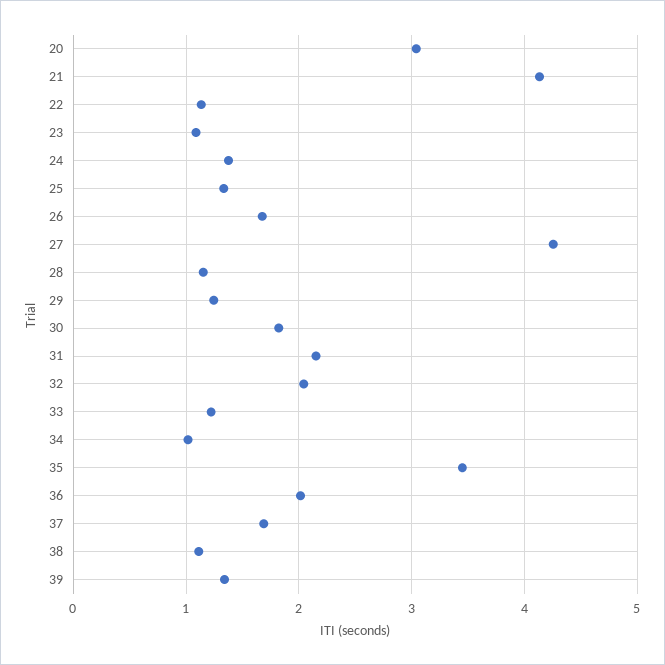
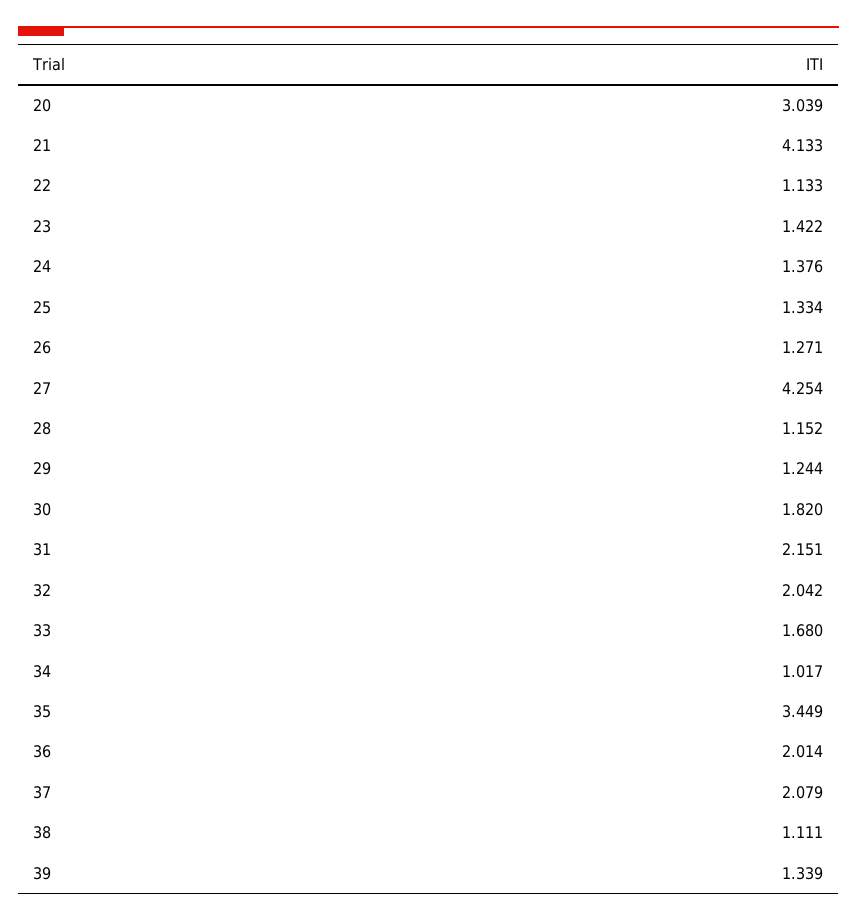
23: 1.1 -> 1.422
26: 1.7 -> 1.271
33: 1.2 -> 1.68
37: 1.7 -> 2.079

